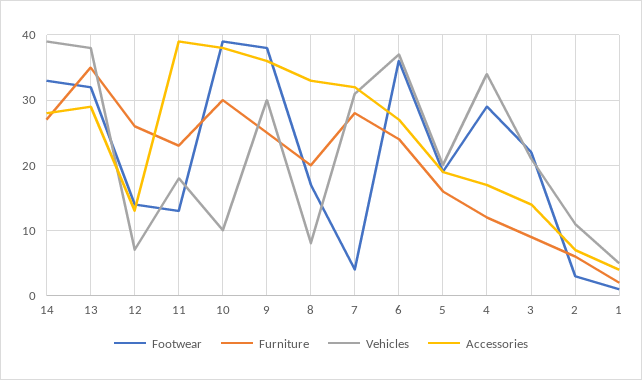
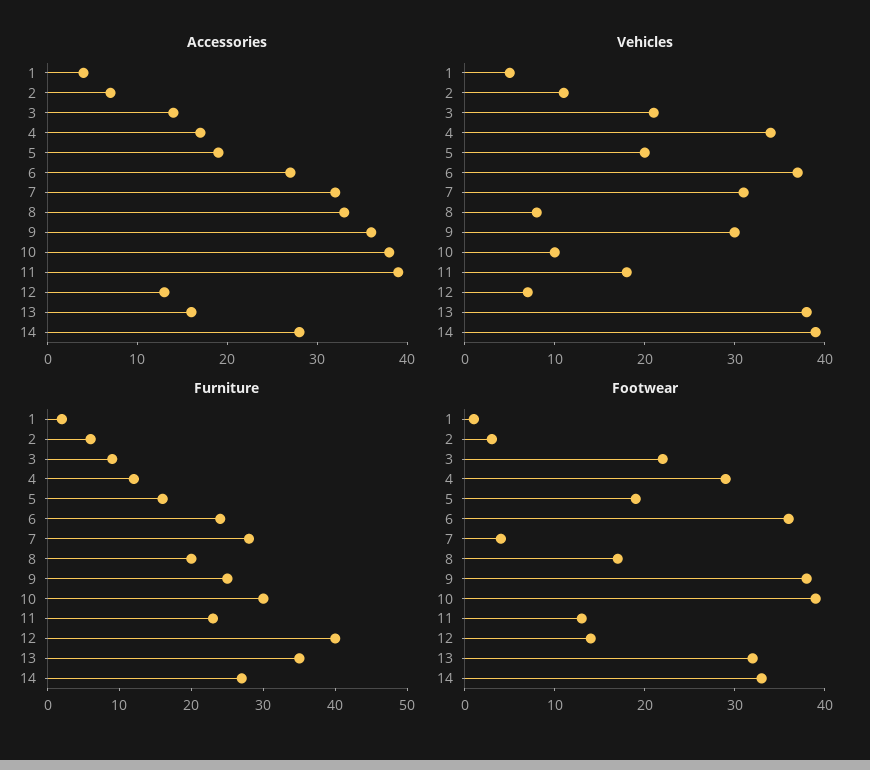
Accessories, 13: 29 -> 16
Furniture, 12: 26 -> 40

